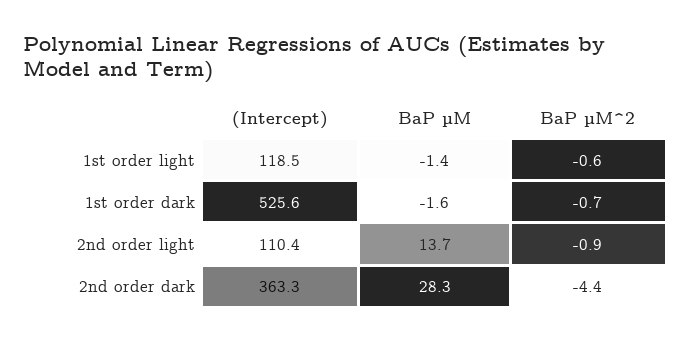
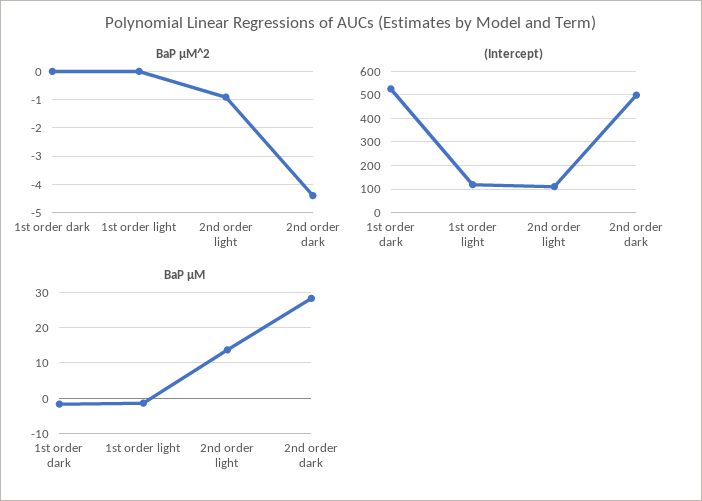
BaP µM^2, 1st order light: -0.6 -> 0
BaP µM^2, 1st order dark: -0.7 -> 0
(Intercept), 2nd order dark: 363.3 -> 500

